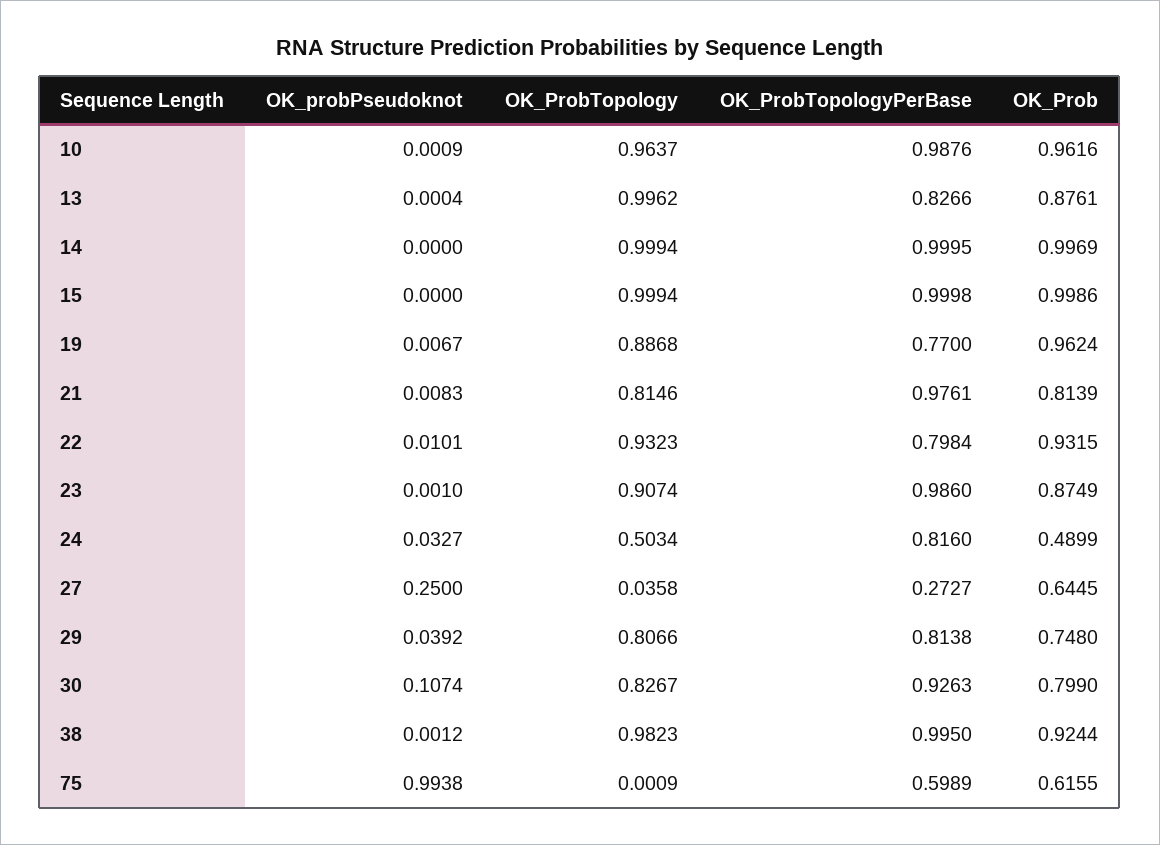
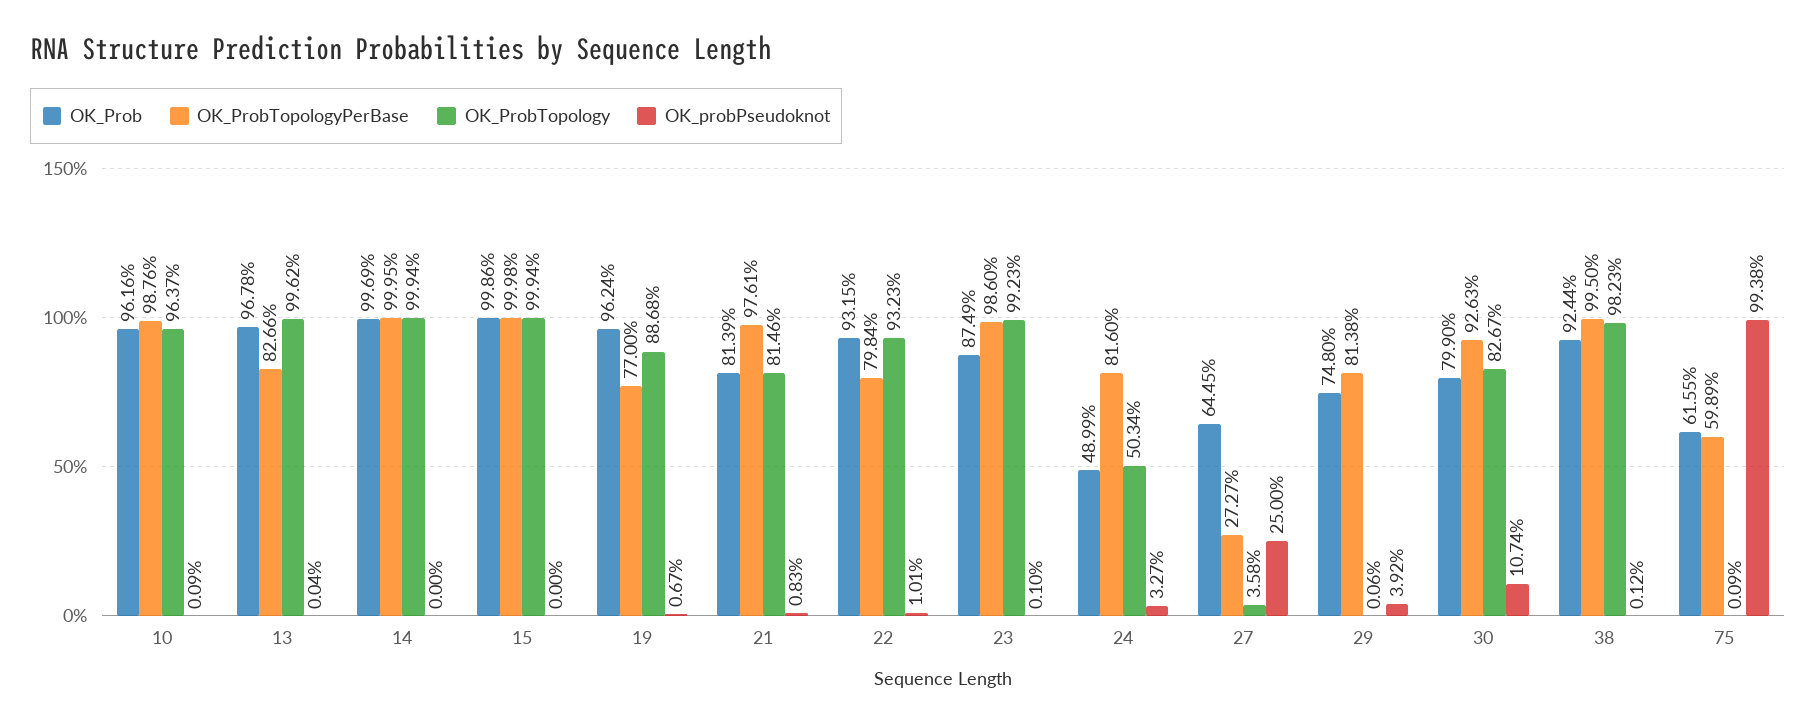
OK_Prob, 13: 0.8761 -> 0.9678
OK_ProbTopology, 23: 0.9074 -> 0.9923
OK_ProbTopology, 29: 0.8066 -> 0.0006

